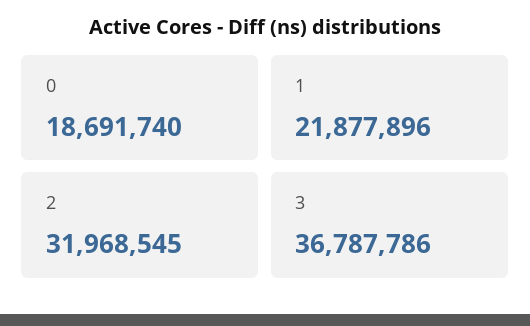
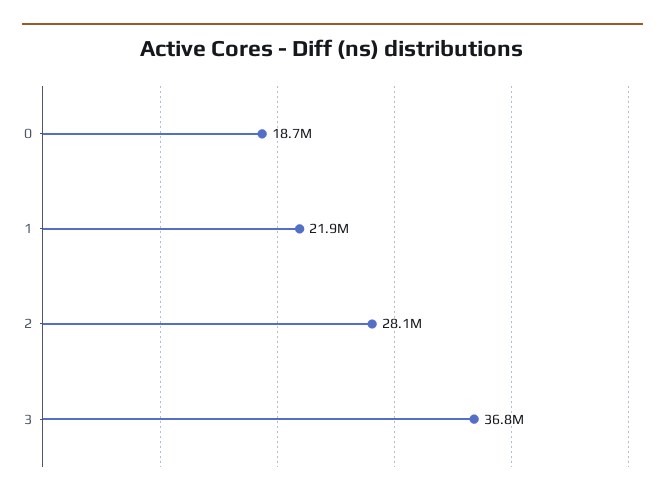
2: 31968545 -> 28100000

